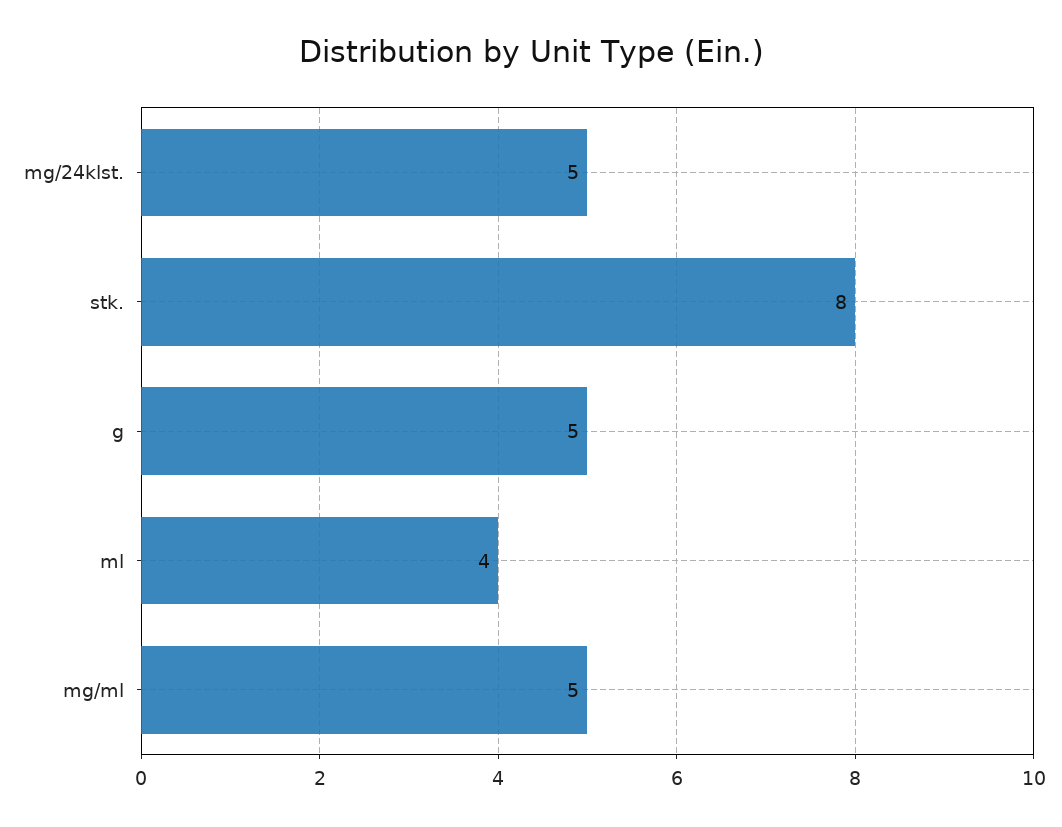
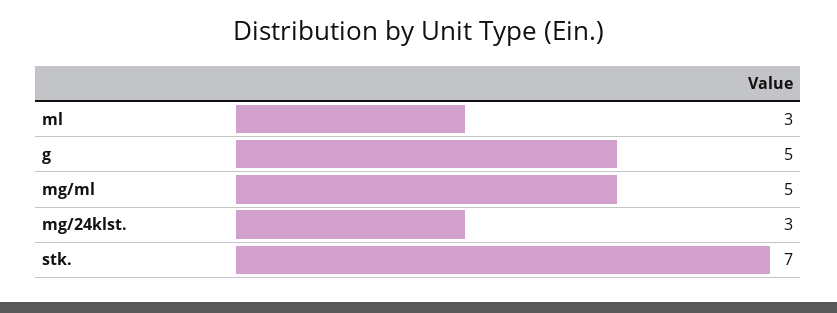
mg/24klst.: 5 -> 3
stk.: 8 -> 7
ml: 4 -> 3

